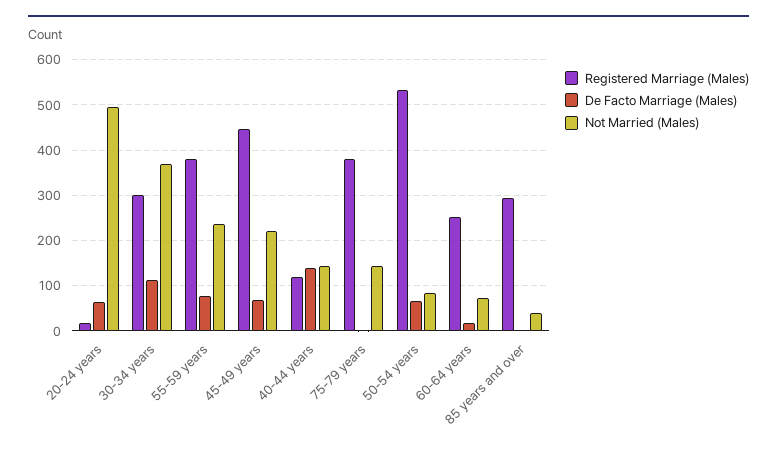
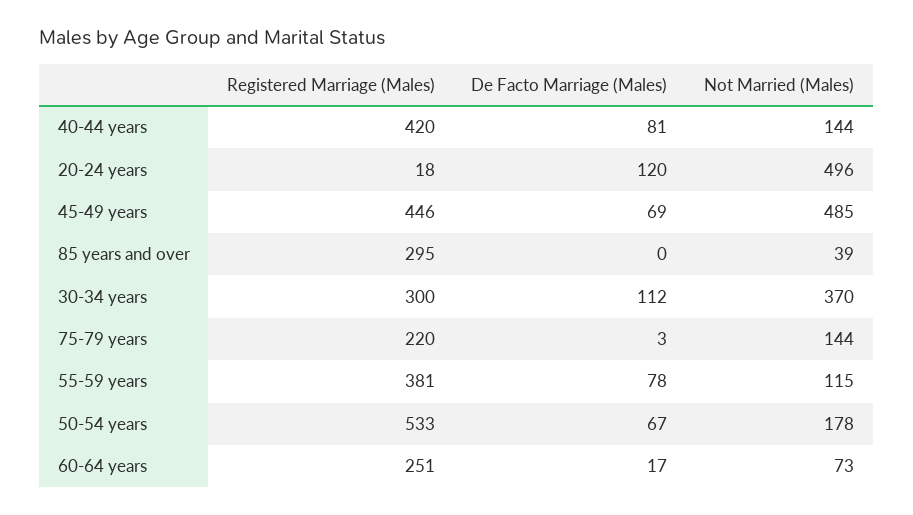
De Facto Marriage (Males), 20-24 years: 60 -> 120
Not Married (Males), 55-59 years: 240 -> 115
Not Married (Males), 45-49 years: 220 -> 485
Registered Marriage (Males), 40-44 years: 120 -> 420
De Facto Marriage (Males), 40-44 years: 140 -> 81
Registered Marriage (Males), 75-79 years: 380 -> 220
Not Married (Males), 50-54 years: 80 -> 178

